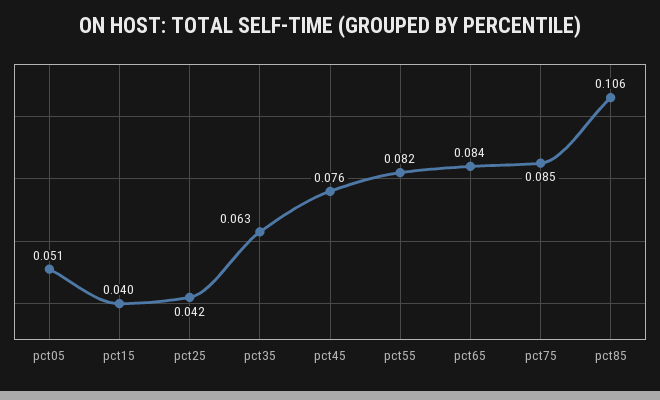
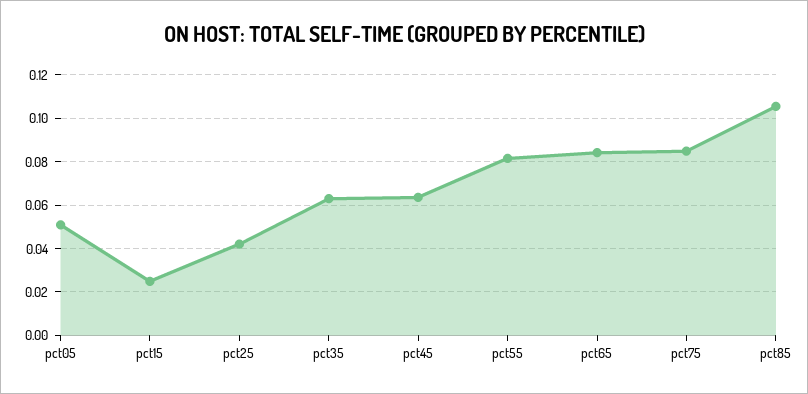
pct15: 0.04 -> 0.025
pct45: 0.076 -> 0.065

